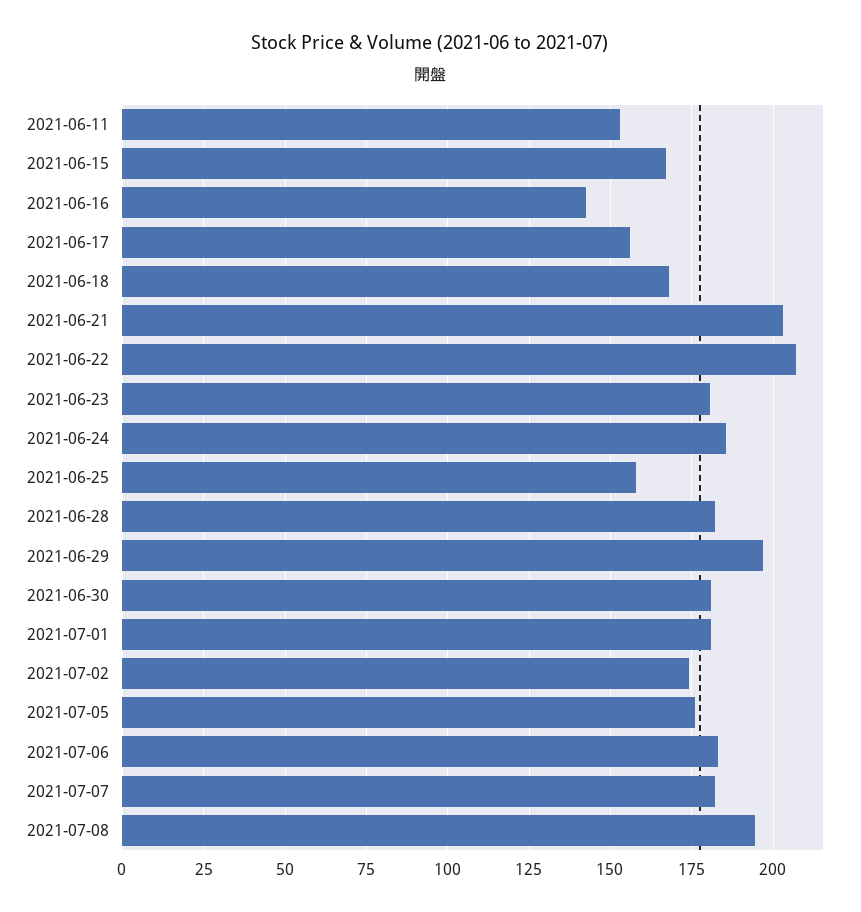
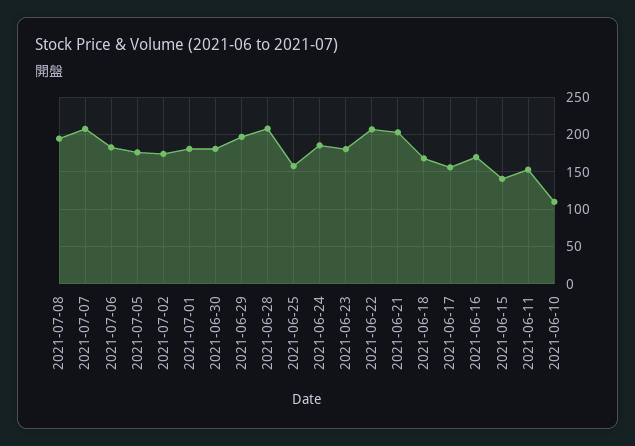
2021-06-15: 167.5 -> 140
2021-06-16: 142.5 -> 170
2021-06-28: 182.5 -> 210
2021-07-07: 182.5 -> 210
2021-06-10: none -> 110

